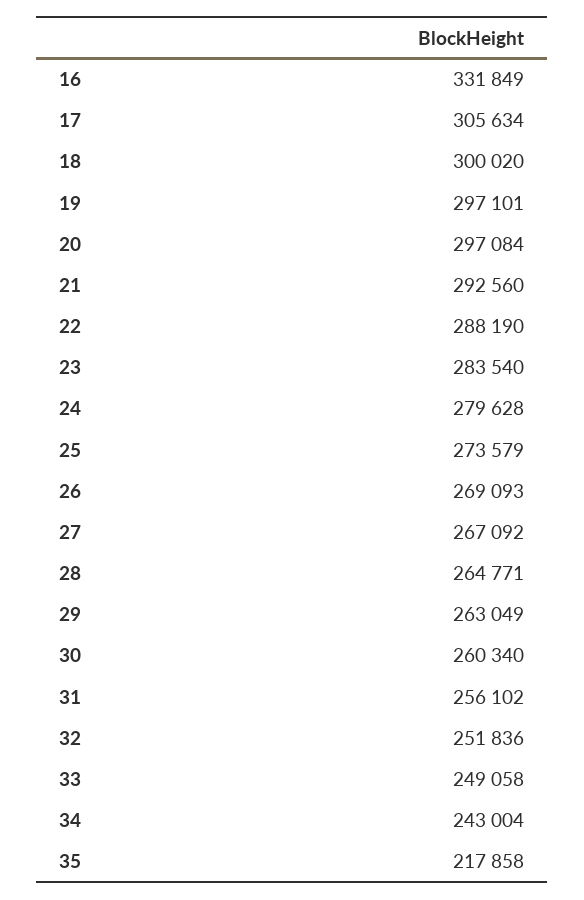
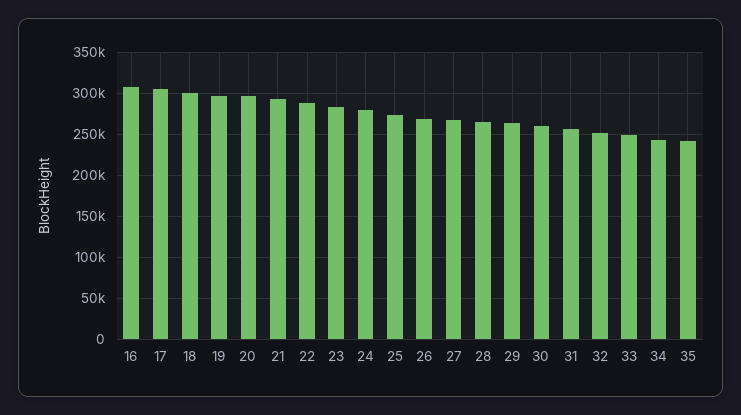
16: 331849 -> 310000
35: 217858 -> 240000

